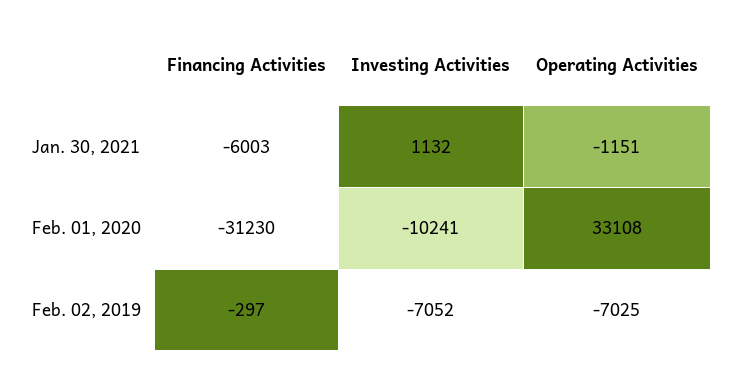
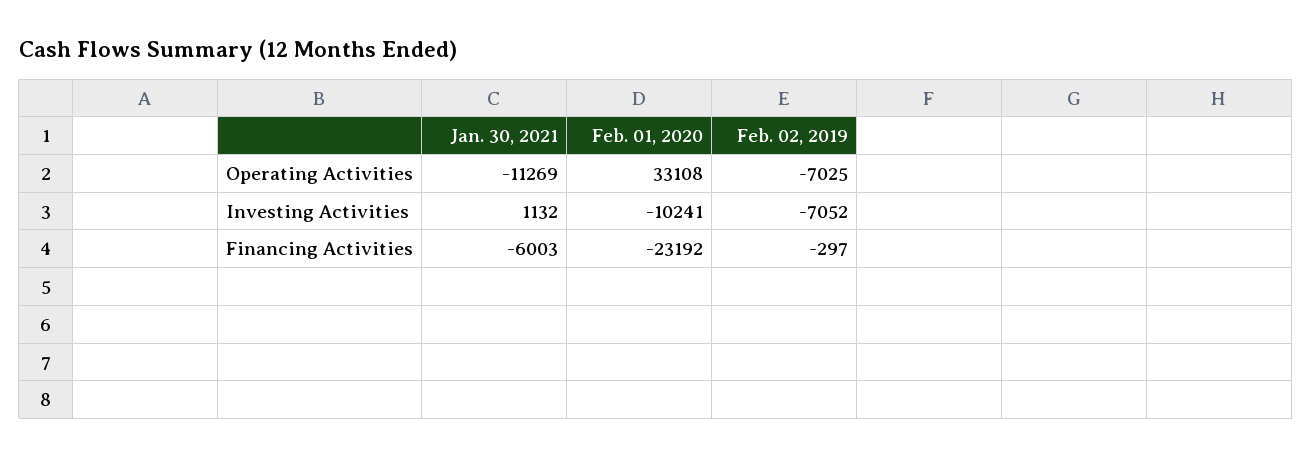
Operating Activities, Jan. 30, 2021: -1151 -> -11269
Financing Activities, Feb. 01, 2020: -31230 -> -23192

